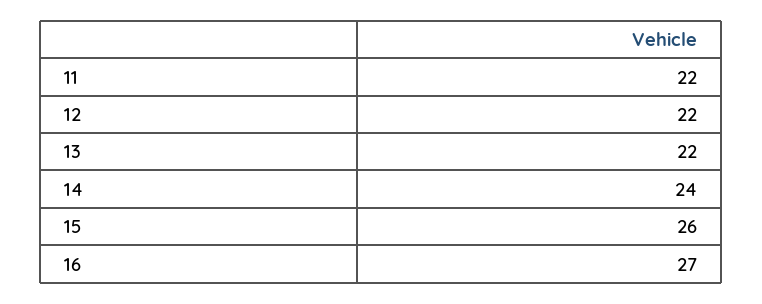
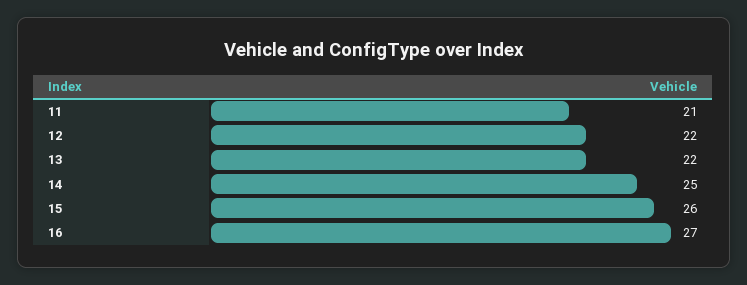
11: 22 -> 21
14: 24 -> 25

